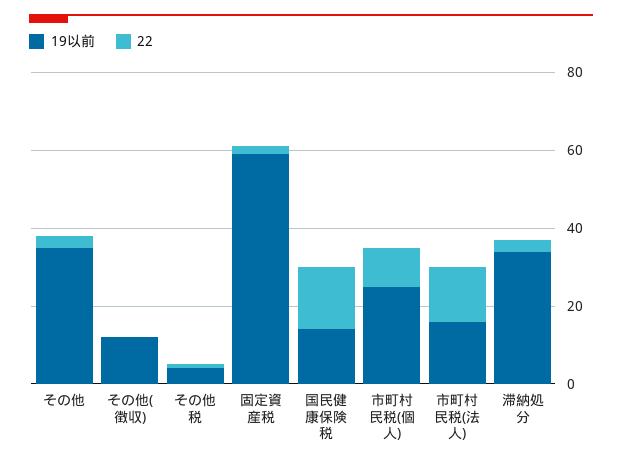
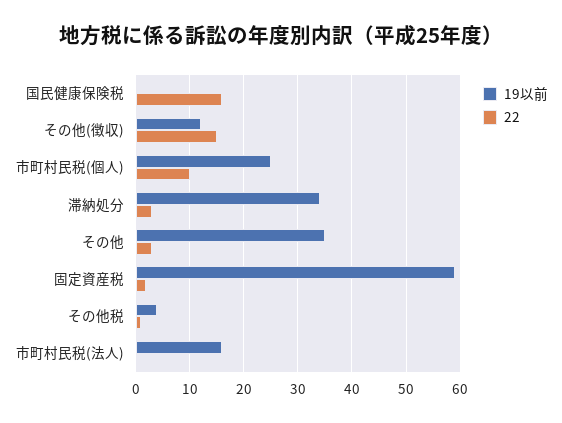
22, その他(徴収): 0 -> 15
19以前, 国民健康保険税: 15 -> 0
22, 市町村民税(法人): 15 -> 0

